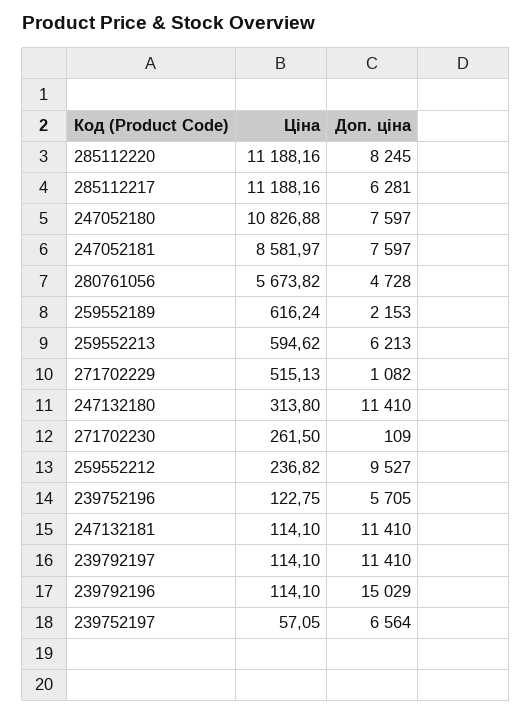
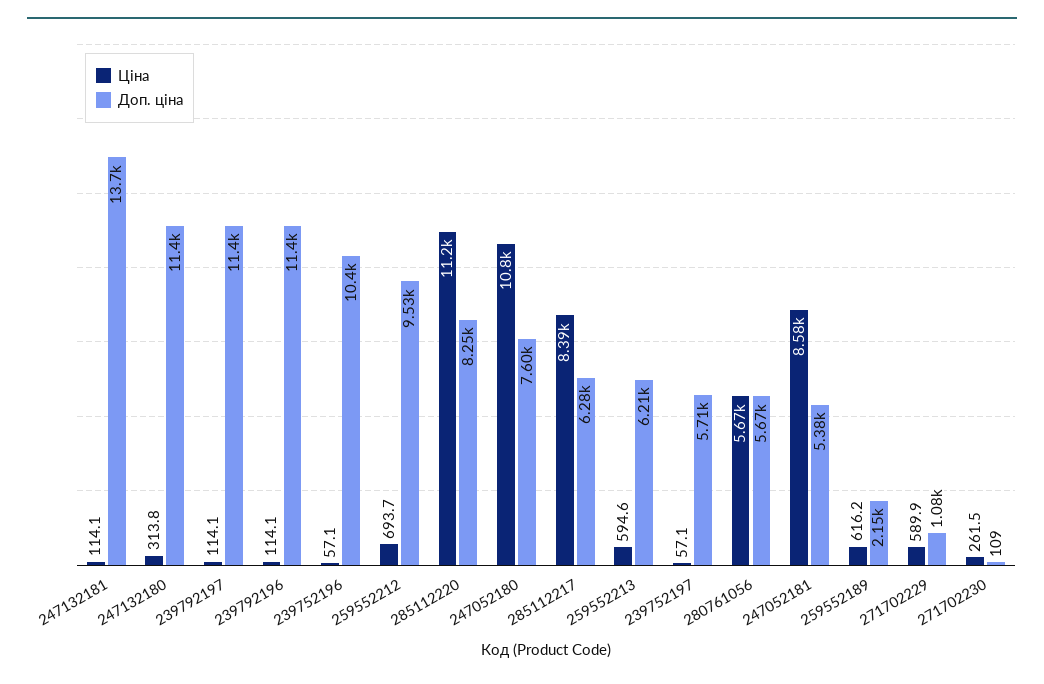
Ціна, 285112217: 11188.16 -> 8390
Доп. ціна, 247052181: 7597 -> 5380
Доп. ціна, 280761056: 4728 -> 5670
Ціна, 271702229: 515.13 -> 589.9
Ціна, 259552212: 236.82 -> 693.7
Ціна, 239752196: 122.75 -> 57.1
Доп. ціна, 239752196: 5705 -> 10400
Доп. ціна, 247132181: 11410 -> 13700
Доп. ціна, 239792196: 15029 -> 11400
Доп. ціна, 239752197: 6564 -> 5710

